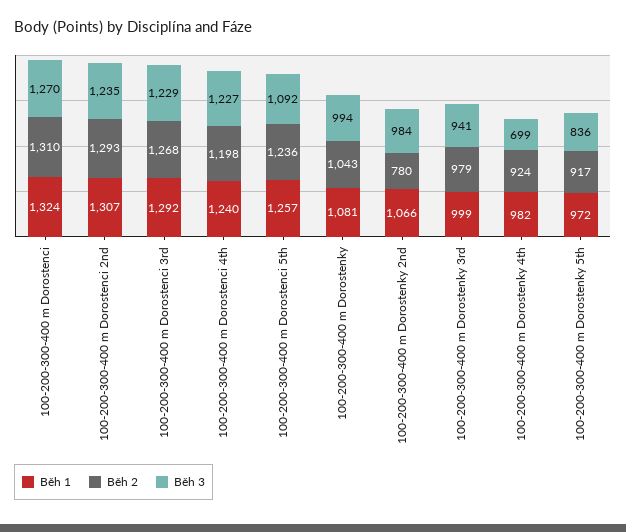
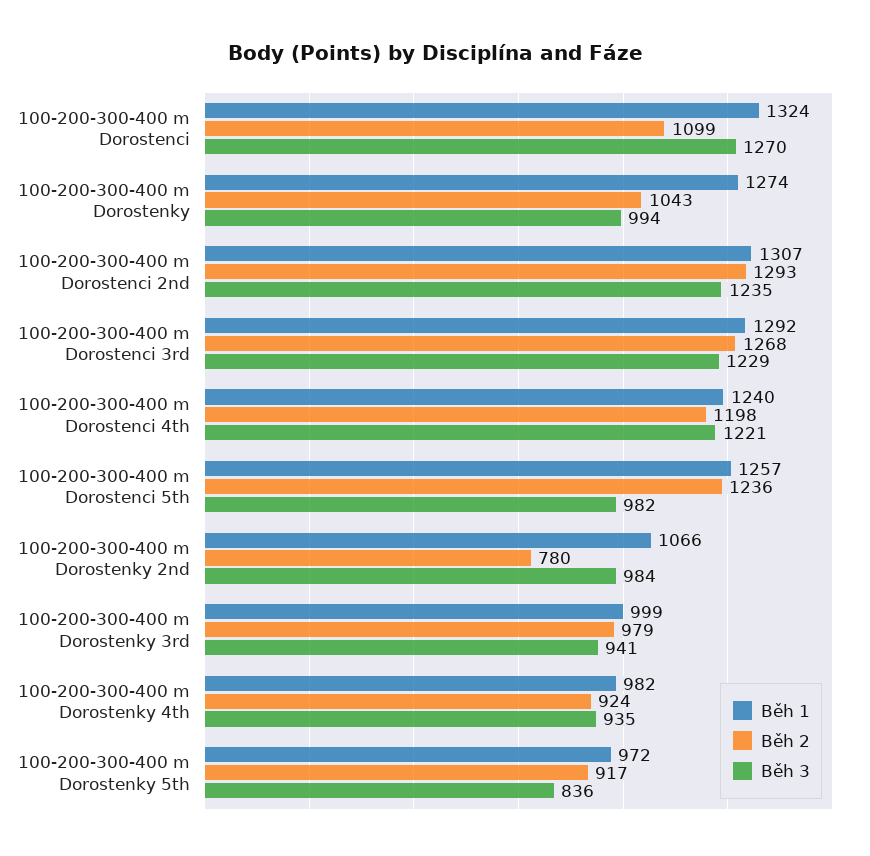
Běh 2, 100-200-300-400 m Dorostenci: 1310 -> 1099
Běh 3, 100-200-300-400 m Dorostenci 4th: 1227 -> 1221
Běh 3, 100-200-300-400 m Dorostenci 5th: 1092 -> 982
Běh 1, 100-200-300-400 m Dorostenky: 1081 -> 1274
Běh 3, 100-200-300-400 m Dorostenky 4th: 699 -> 935

